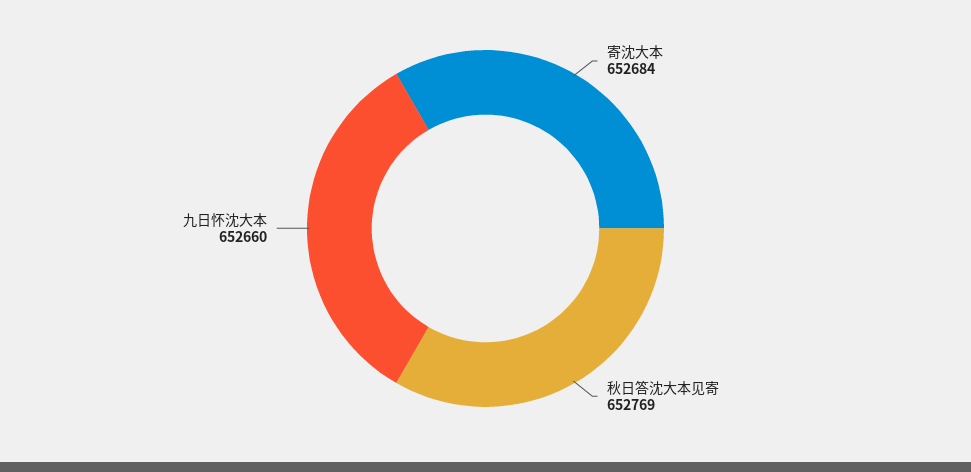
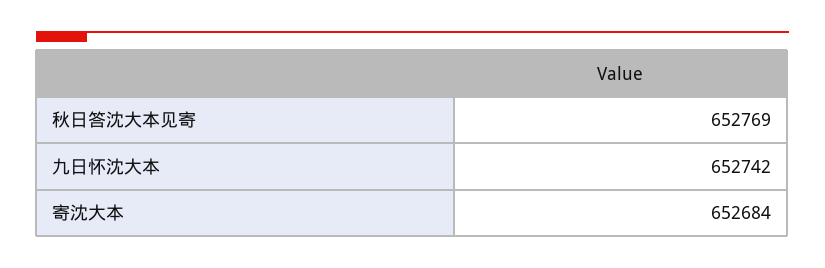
九日怀沈大本: 652660 -> 652742

